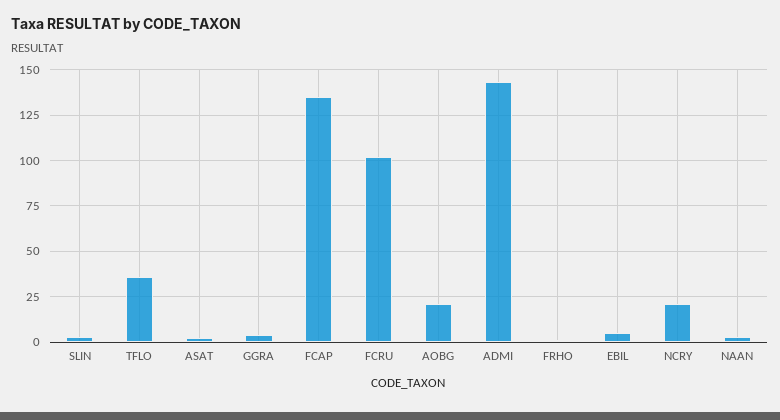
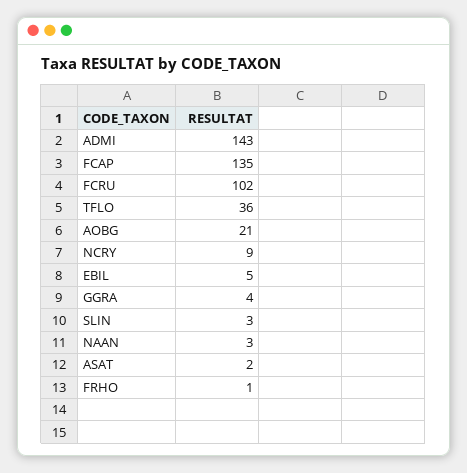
NCRY: 20 -> 9

